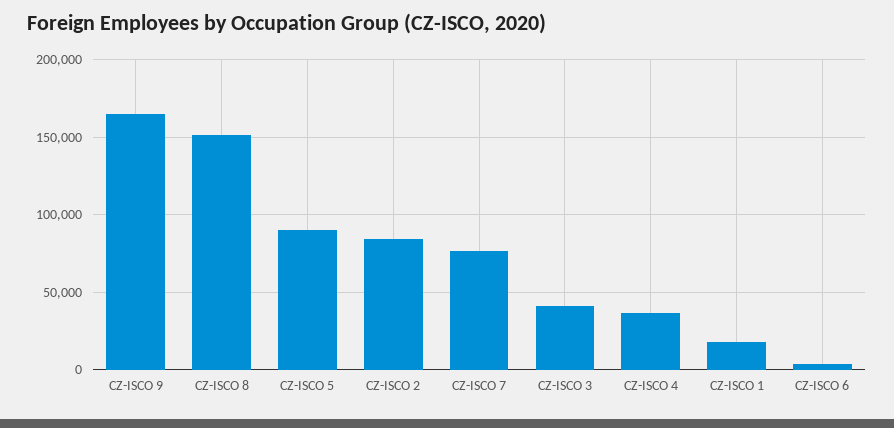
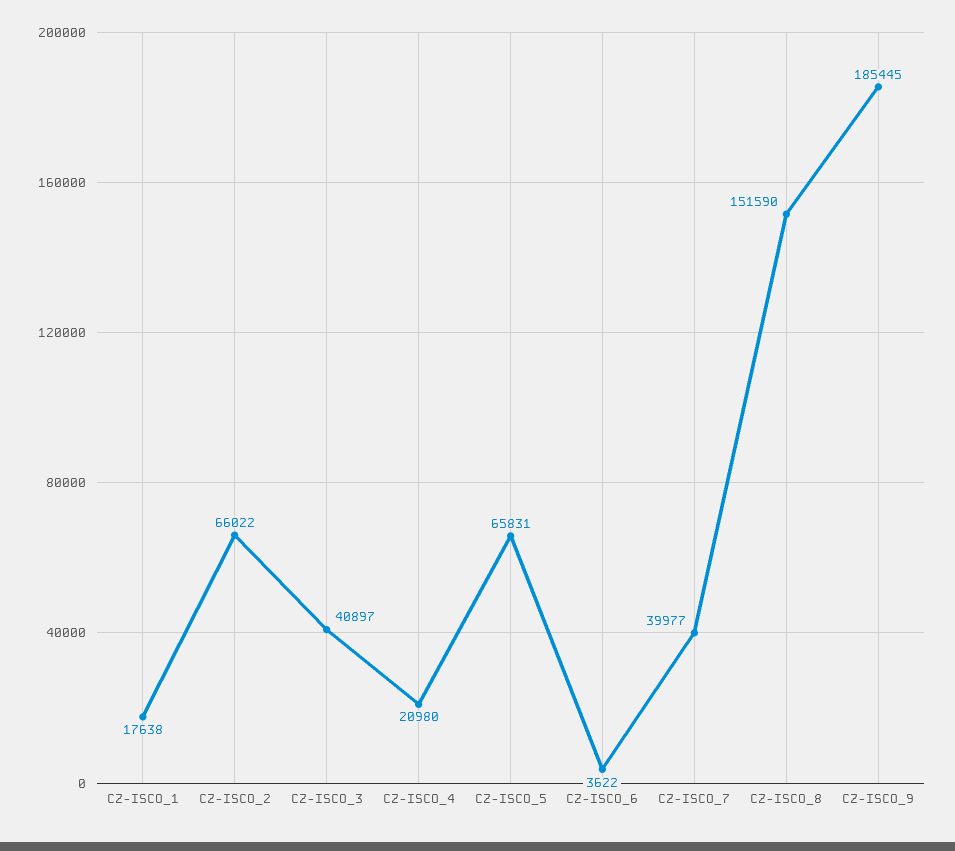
CZ-ISCO 9: 165000 -> 185445
CZ-ISCO 5: 90000 -> 65831
CZ-ISCO 2: 85000 -> 66022
CZ-ISCO 7: 75000 -> 39977
CZ-ISCO 4: 35000 -> 20980

